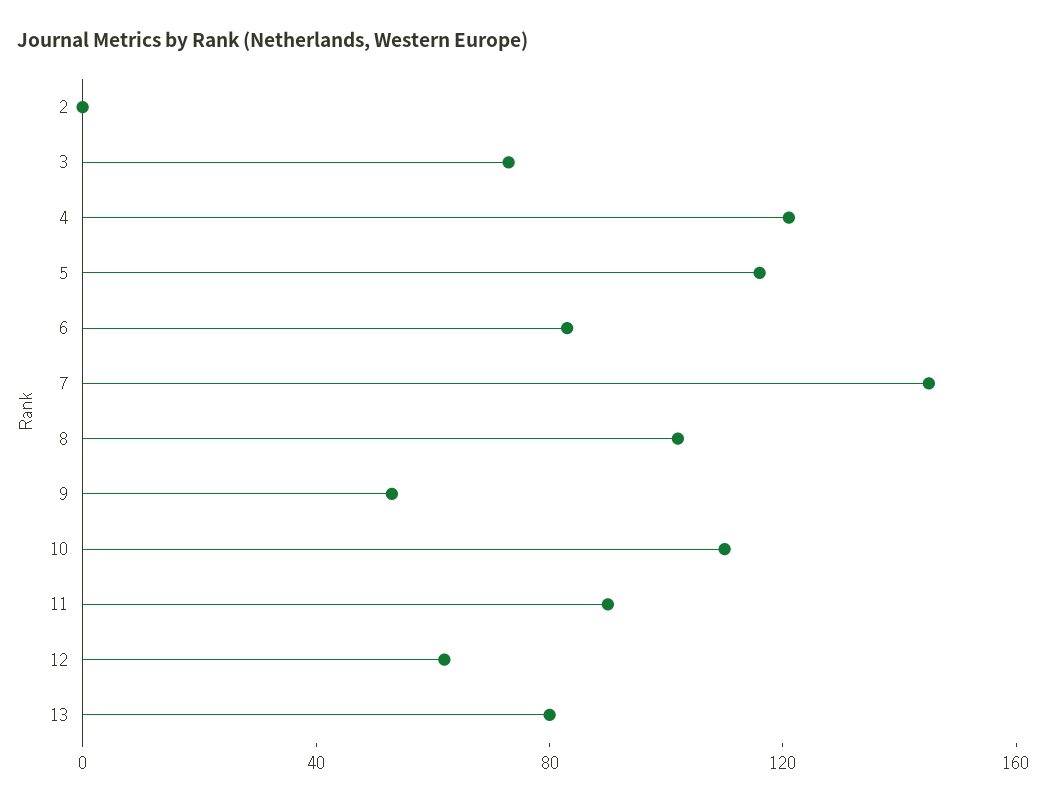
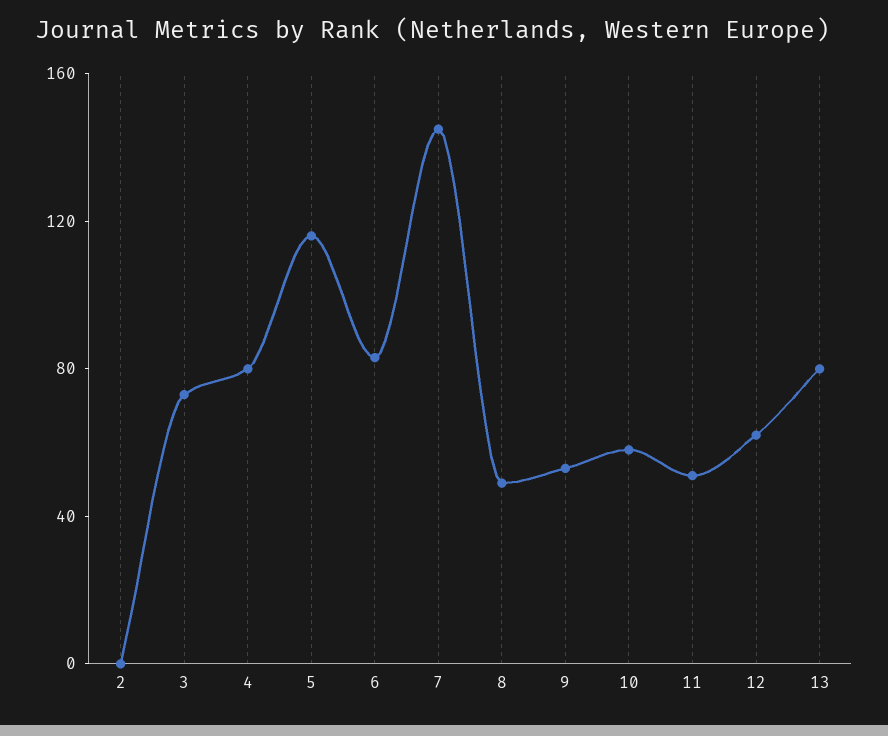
4: 120 -> 80
8: 100 -> 50
10: 110 -> 60
11: 90 -> 50

